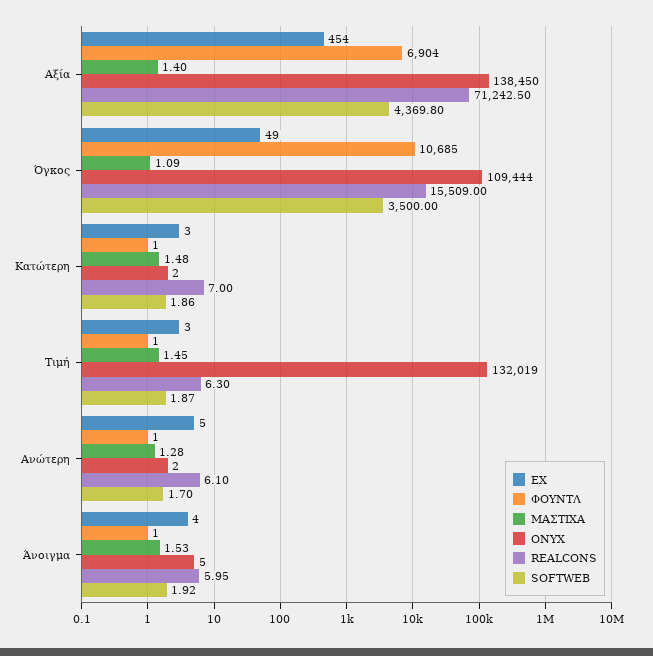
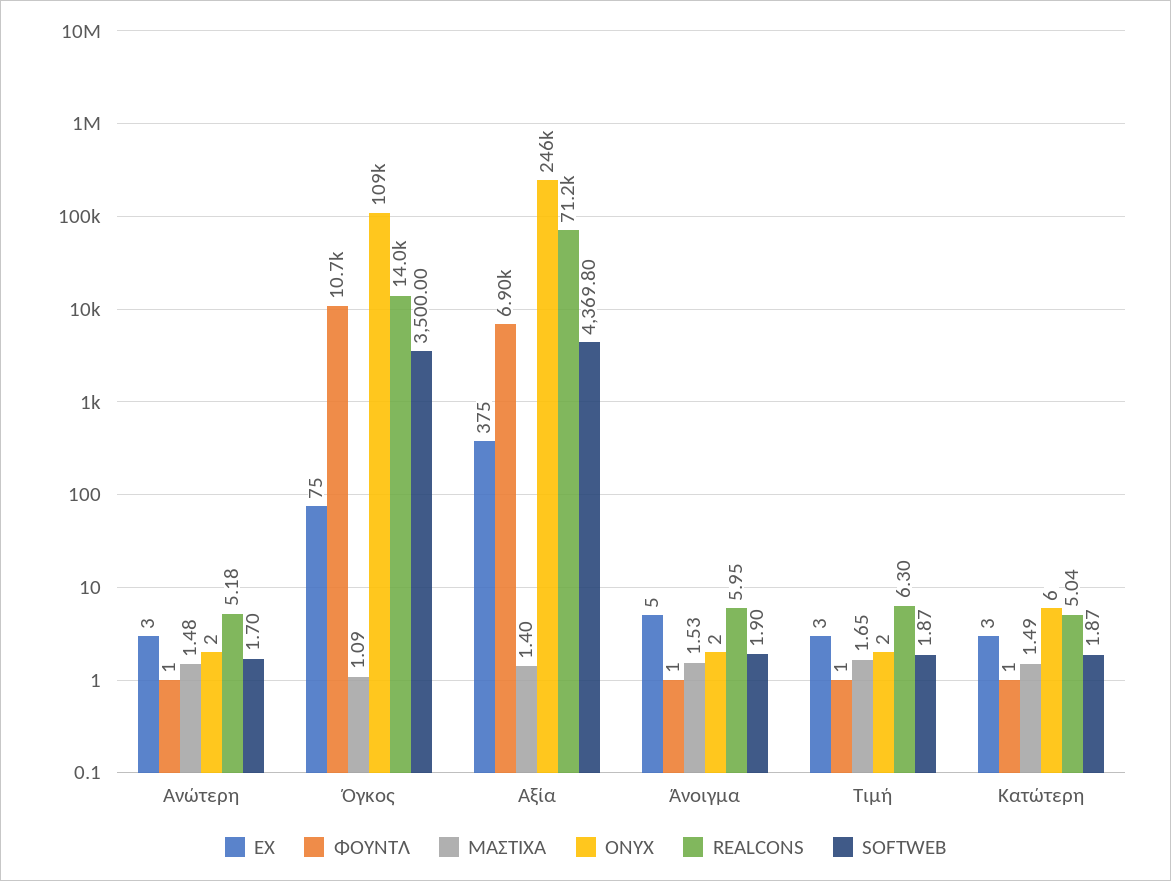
ΕΧ, Αξία: 454 -> 375
ONYX, Αξία: 138450 -> 246000
ΕΧ, Όγκος: 49 -> 75
REALCONS, Όγκος: 15509 -> 14000
ΜΑΣΤΙΧΑ, Κατώτερη: 1.48 -> 1.49
ONYX, Κατώτερη: 2 -> 6
REALCONS, Κατώτερη: 7 -> 5.04
SOFTWEB, Κατώτερη: 1.86 -> 1.87
ΜΑΣΤΙΧΑ, Τιμή: 1.45 -> 1.65
ONYX, Τιμή: 132019 -> 2
ΕΧ, Ανώτερη: 5 -> 3
ΜΑΣΤΙΧΑ, Ανώτερη: 1.28 -> 1.48
REALCONS, Ανώτερη: 6.1 -> 5.18
ΕΧ, Άνοιγμα: 4 -> 5
ONYX, Άνοιγμα: 5 -> 2
SOFTWEB, Άνοιγμα: 1.92 -> 1.9

